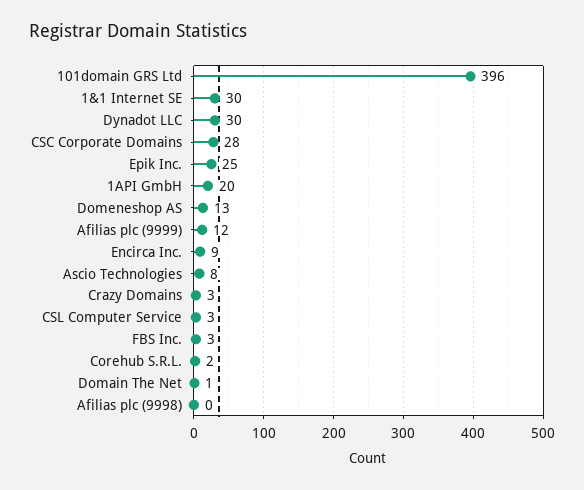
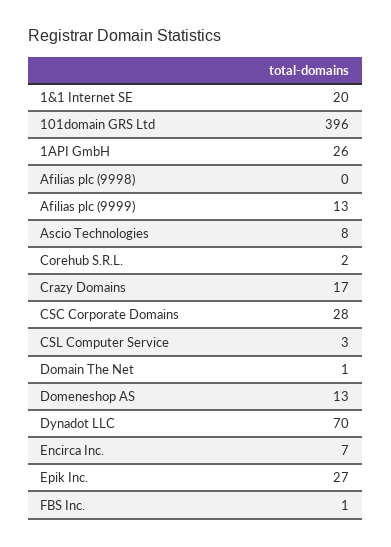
1&1 Internet SE: 30 -> 20
Dynadot LLC: 30 -> 70
Epik Inc.: 25 -> 27
1API GmbH: 20 -> 26
Afilias plc (9999): 12 -> 13
Encirca Inc.: 9 -> 7
Crazy Domains: 3 -> 17
FBS Inc.: 3 -> 1

